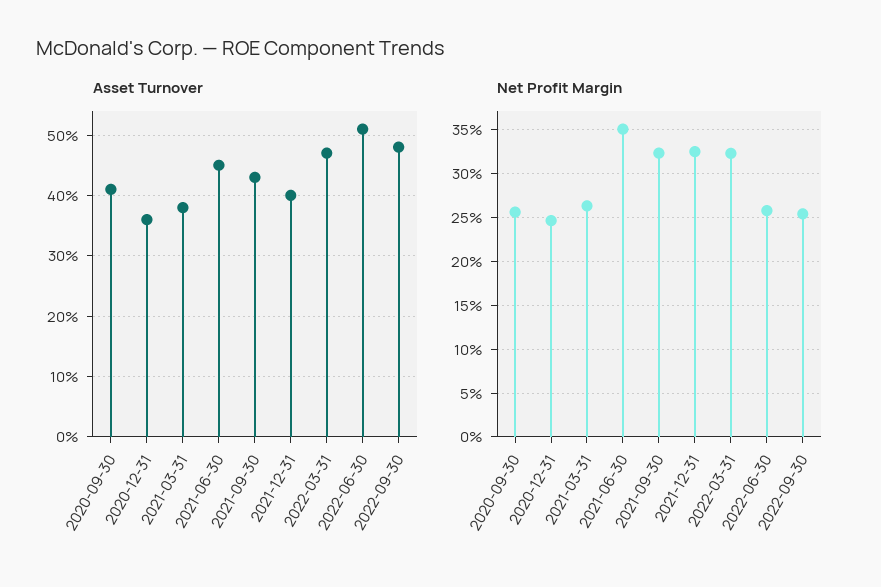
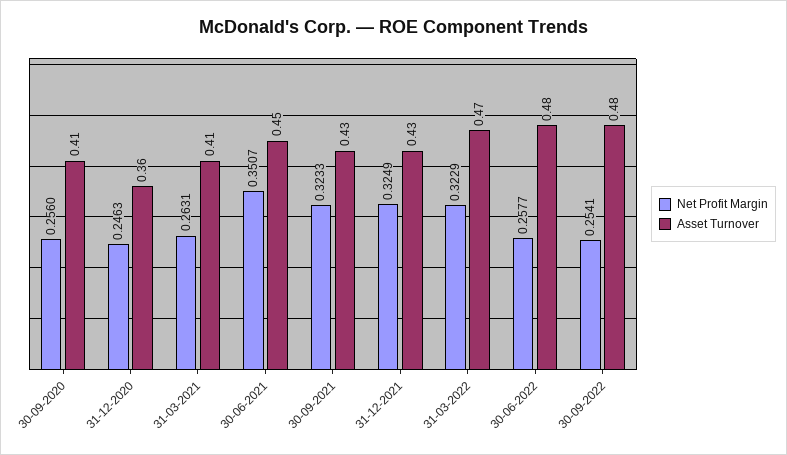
Asset Turnover, 2021-03-31: 0.38 -> 0.41
Asset Turnover, 2021-12-31: 0.4 -> 0.43
Asset Turnover, 2022-06-30: 0.51 -> 0.48

